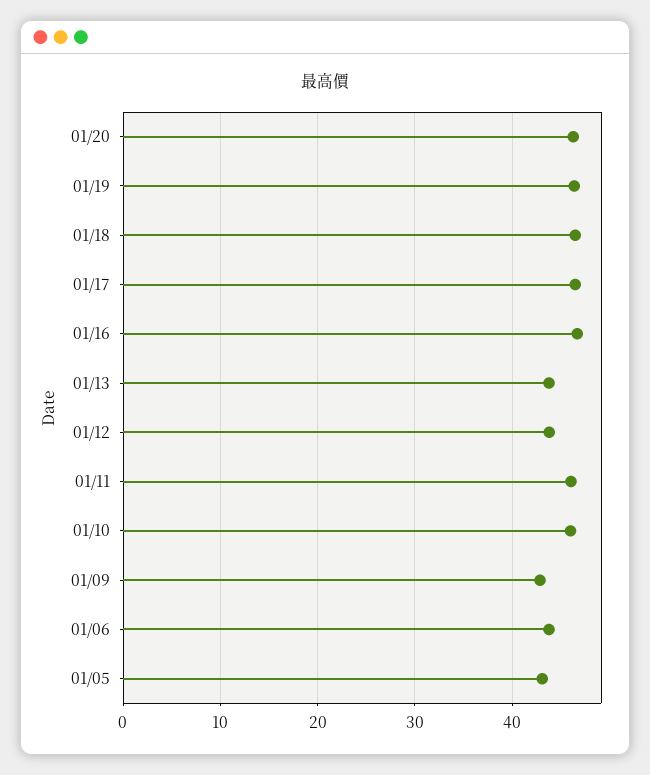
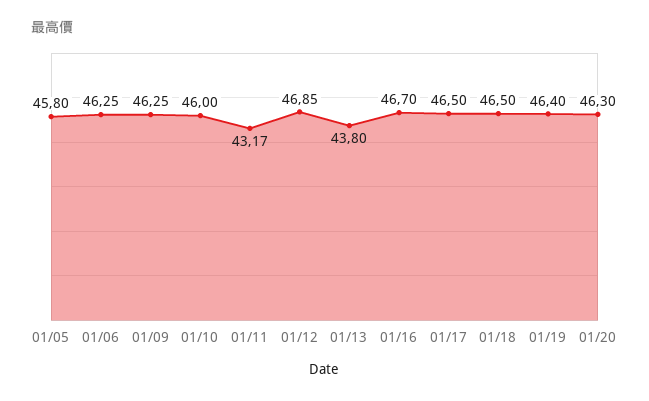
01/12: 44 -> 46.85
01/11: 46 -> 43.17
01/09: 43 -> 46.25
01/06: 44 -> 46.25
01/05: 43 -> 45.8

